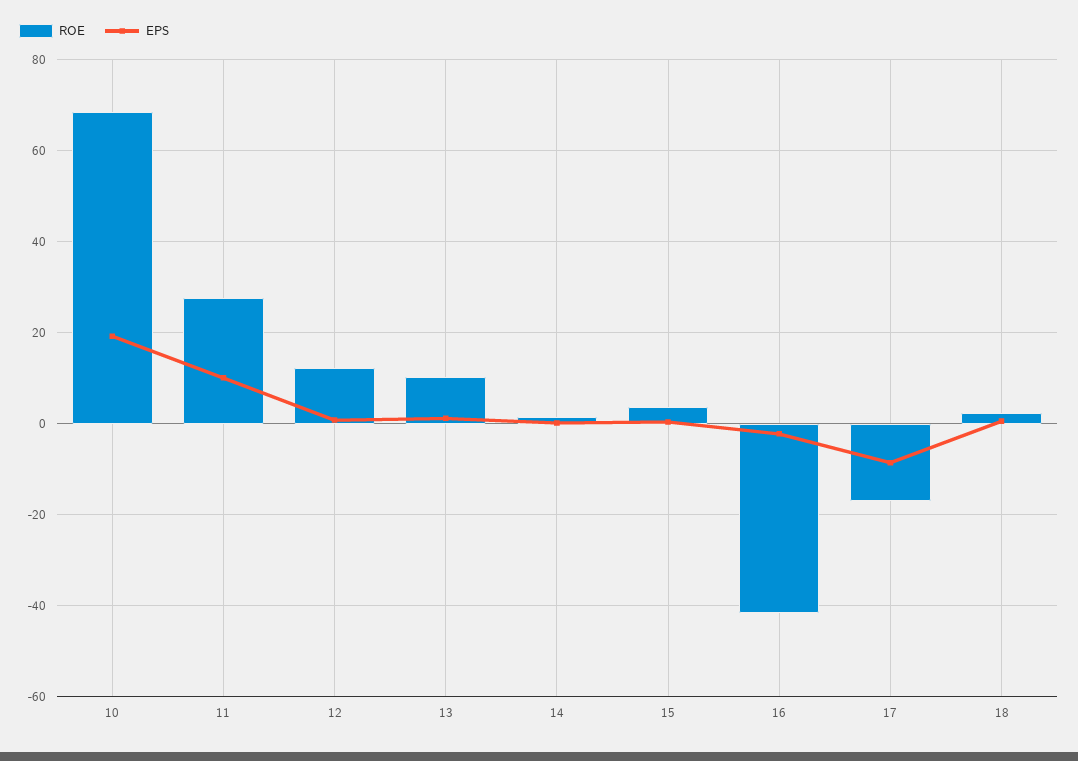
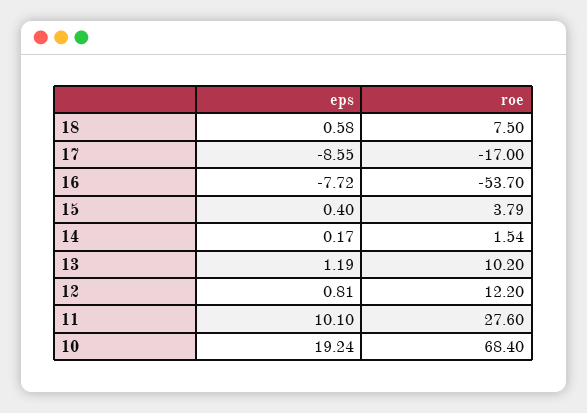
ROE, 16: -42 -> -53.7
EPS, 16: -2 -> -7.72
ROE, 18: 2 -> 7.5

